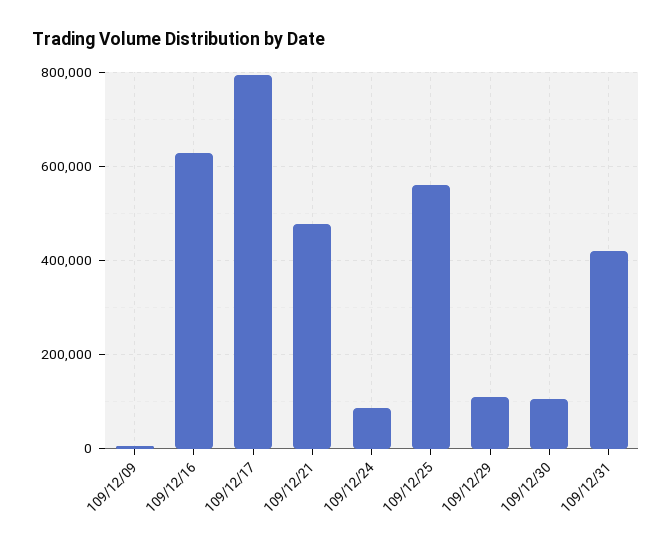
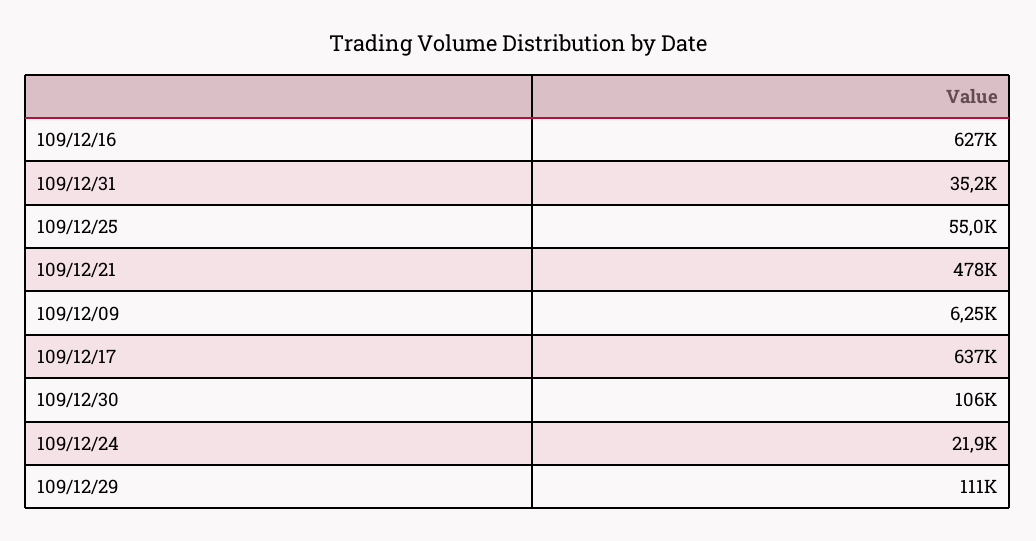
109/12/17: 800000 -> 637000
109/12/24: 80000 -> 21900
109/12/25: 560000 -> 55000
109/12/31: 420000 -> 35200

